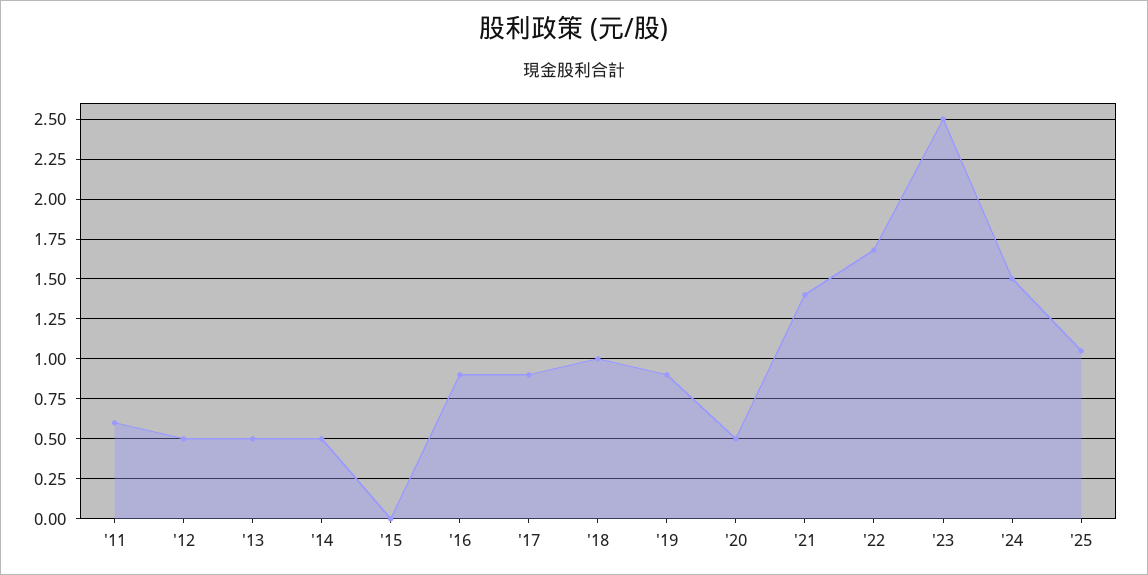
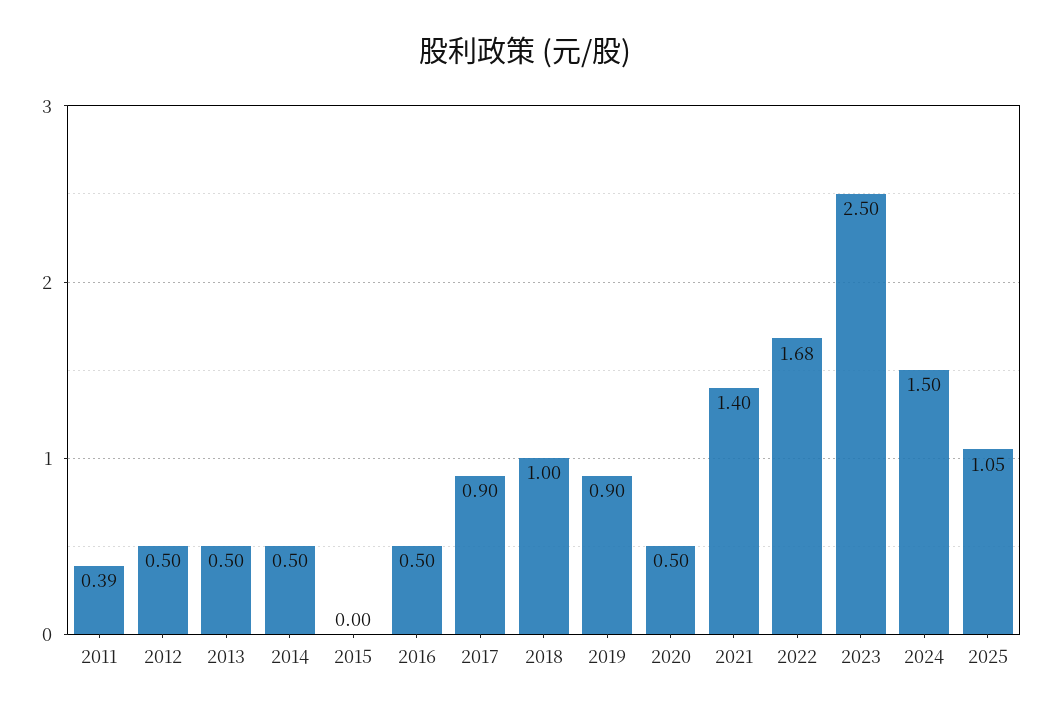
'11: 0.6 -> 0.39
'16: 0.9 -> 0.5

